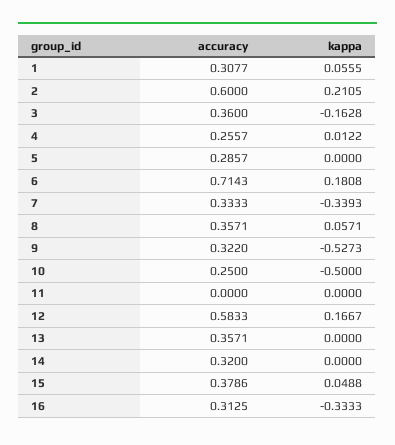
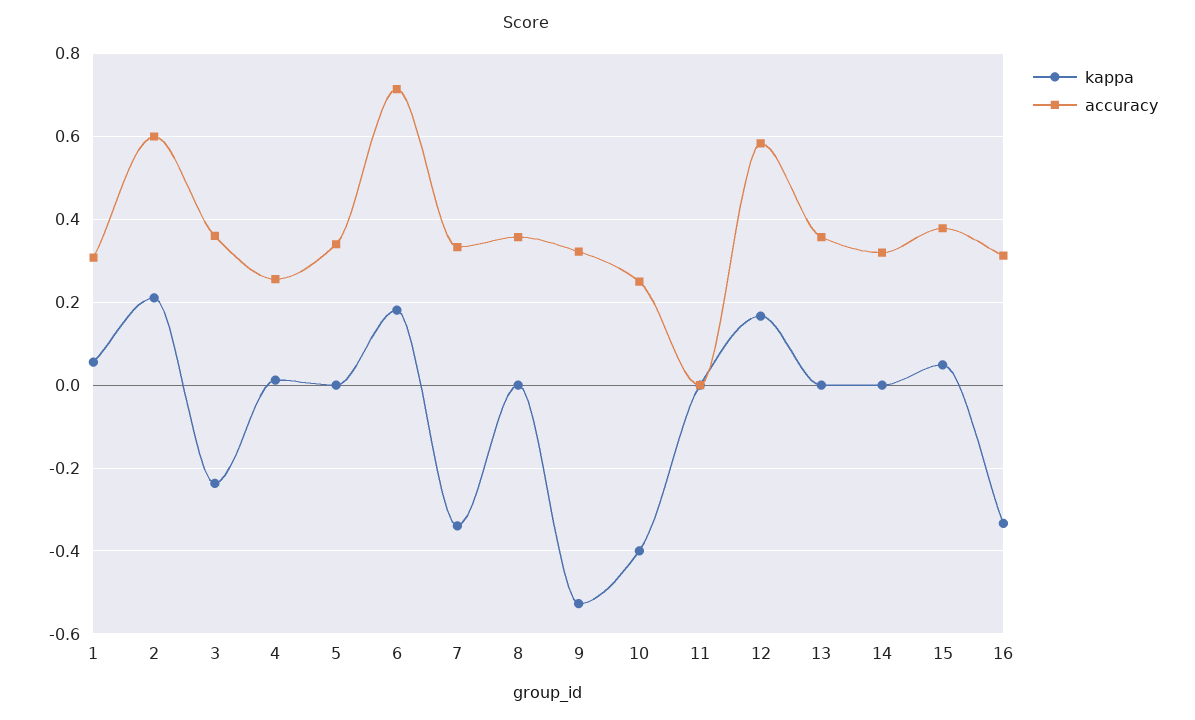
kappa, 3: -0.1628 -> -0.24
accuracy, 5: 0.2857 -> 0.34
kappa, 8: 0.0571 -> 0
kappa, 10: -0.5 -> -0.4

